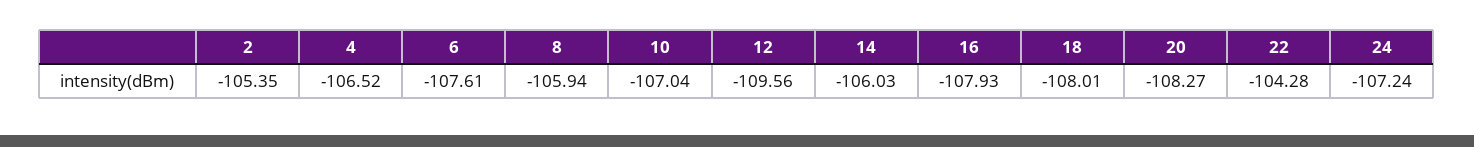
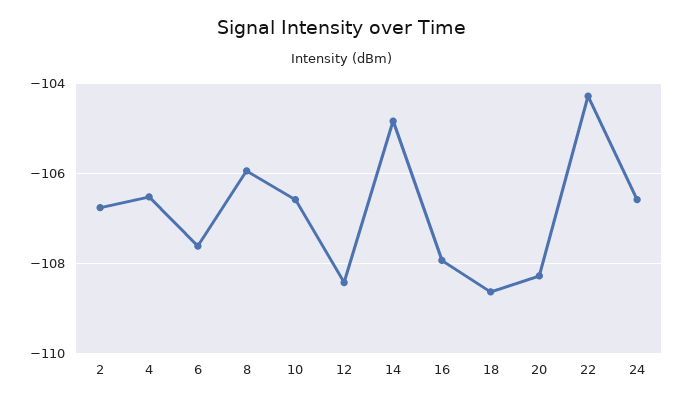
2: -105.35 -> -106.8
10: -107.04 -> -106.6
12: -109.56 -> -108.4
14: -106.03 -> -104.8
18: -108.01 -> -108.6
24: -107.24 -> -106.6

